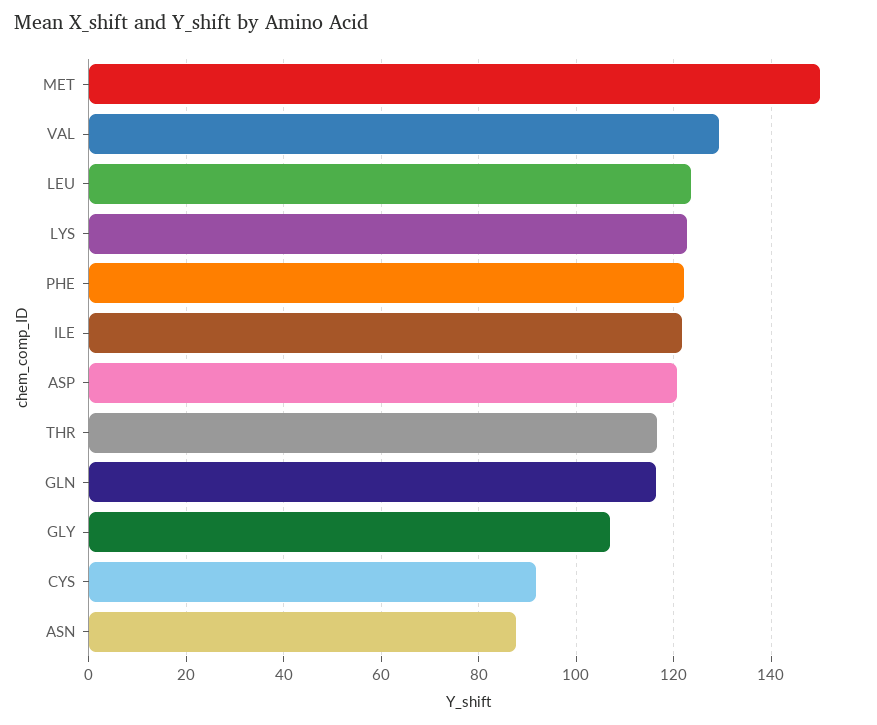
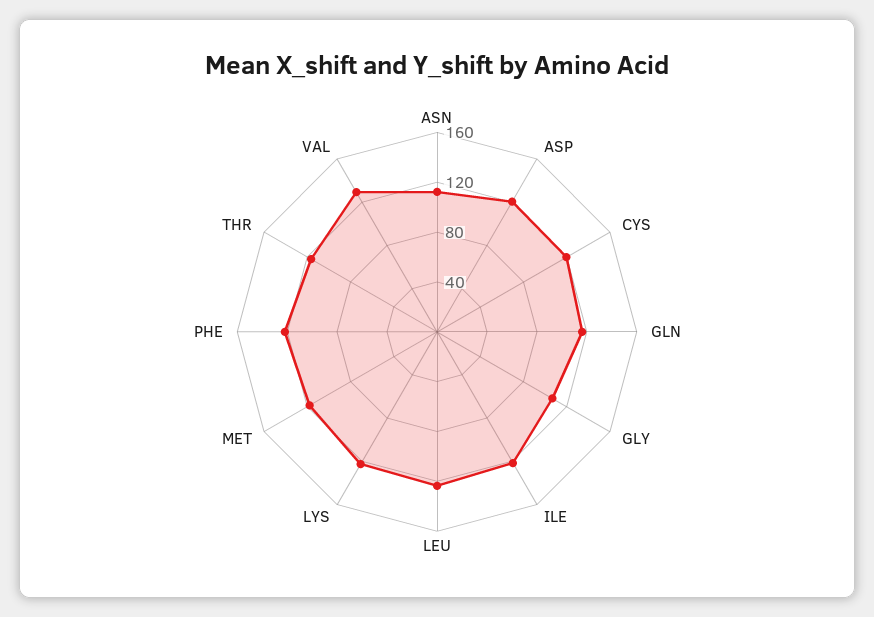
MET: 150 -> 120
CYS: 92 -> 120
ASN: 88 -> 110

